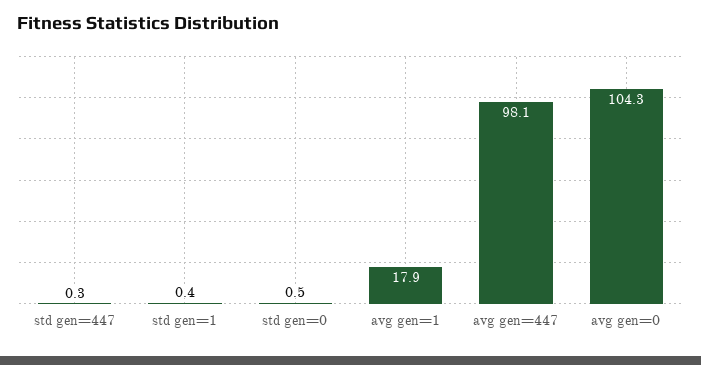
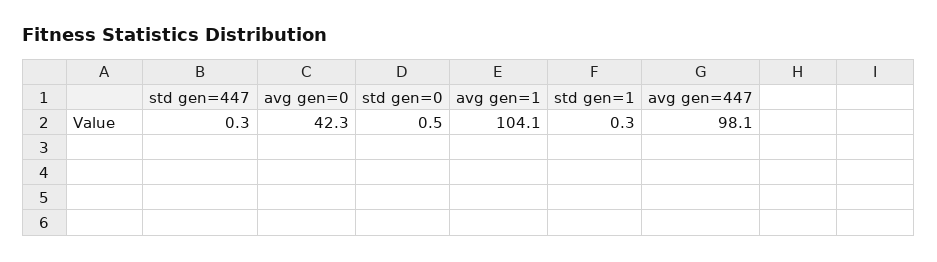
std gen=1: 0.4 -> 0.3
avg gen=1: 17.9 -> 104.1
avg gen=0: 104.3 -> 42.3

